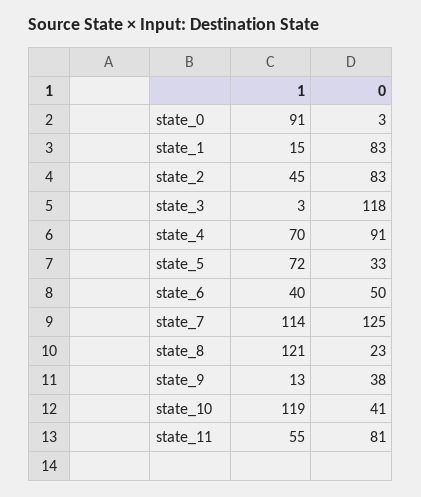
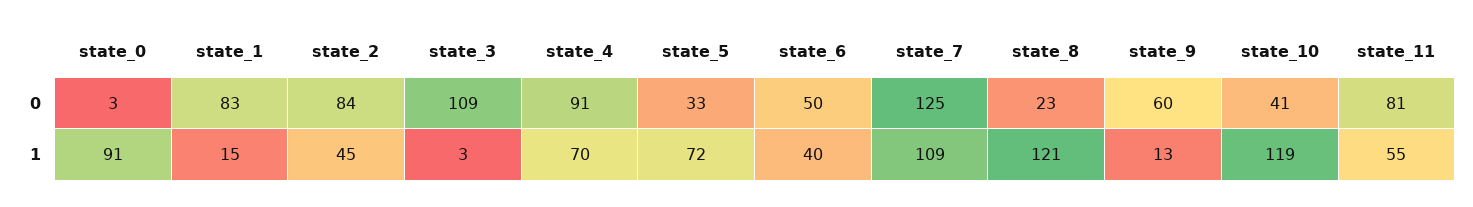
0, state_2: 83 -> 84
0, state_3: 118 -> 109
1, state_7: 114 -> 109
0, state_9: 38 -> 60

